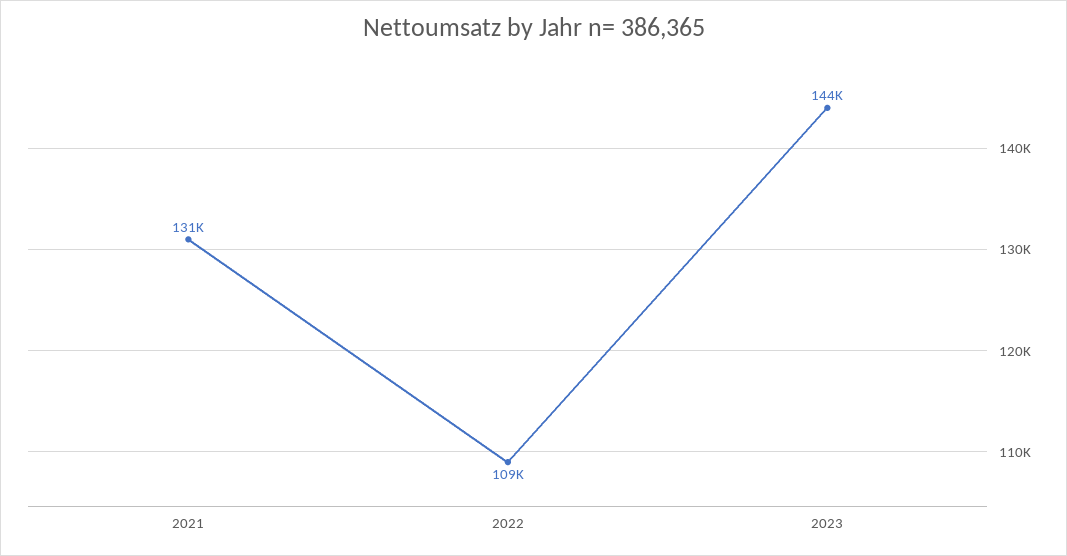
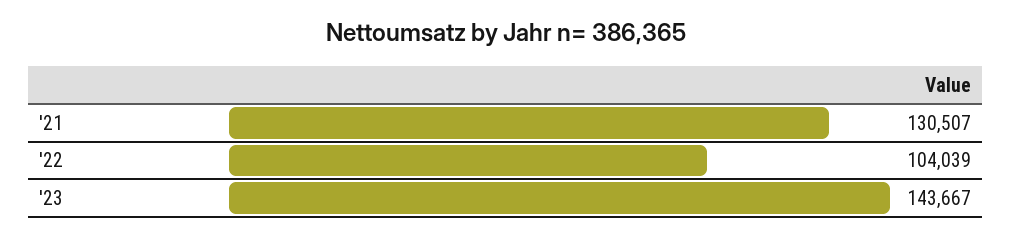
2022: 109000 -> 104039

